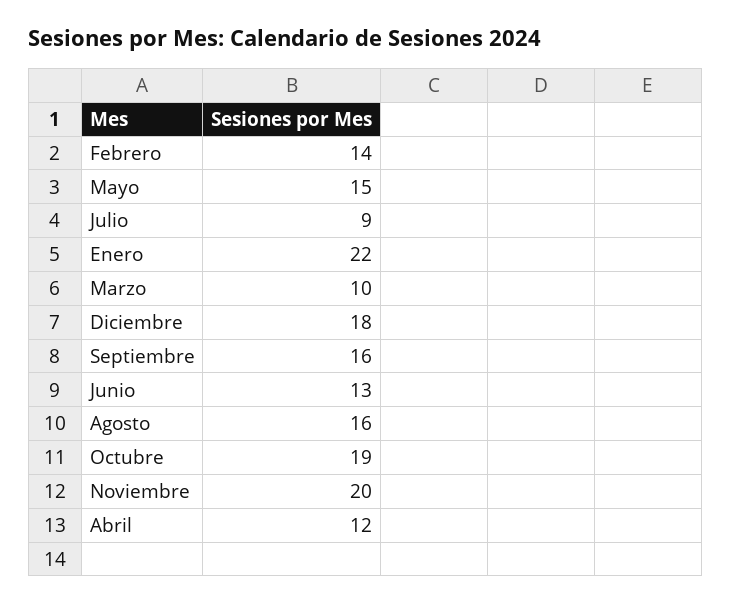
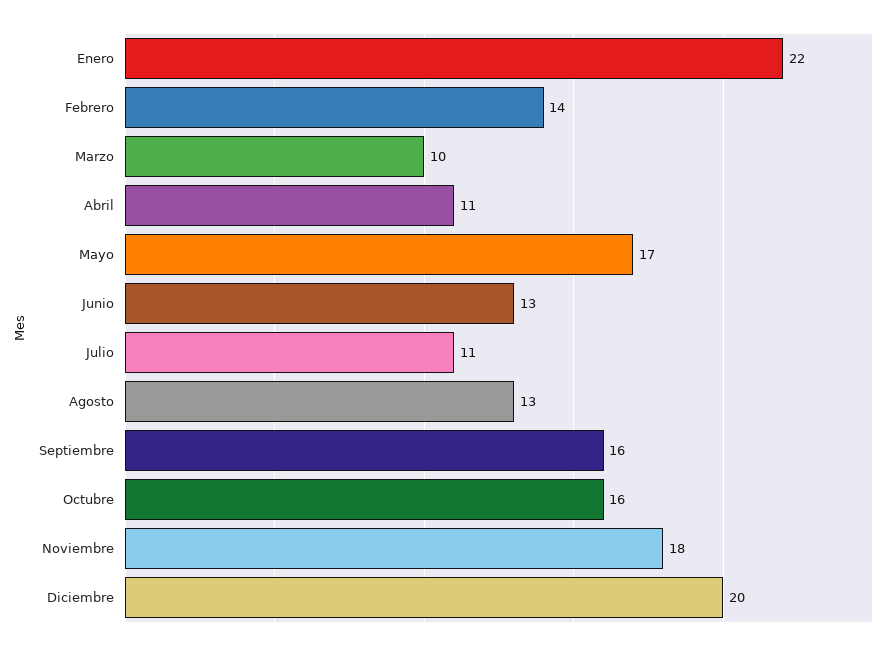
Mayo: 15 -> 17
Julio: 9 -> 11
Diciembre: 18 -> 20
Agosto: 16 -> 13
Octubre: 19 -> 16
Noviembre: 20 -> 18
Abril: 12 -> 11

